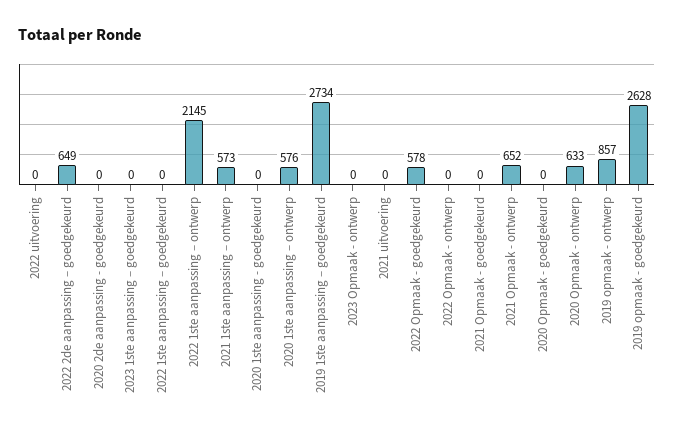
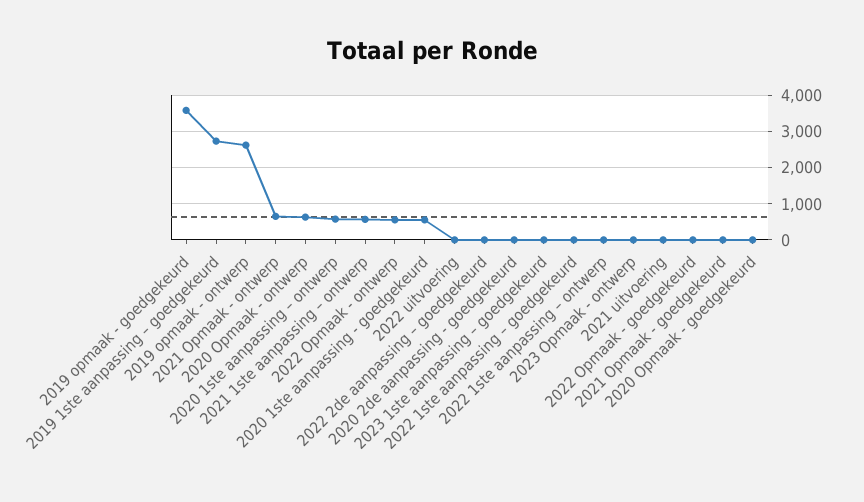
2022 2de aanpassing – goedgekeurd: 649 -> 0
2022 1ste aanpassing – ontwerp: 2145 -> 0
2020 1ste aanpassing - goedgekeurd: 0 -> 600
2022 Opmaak - goedgekeurd: 578 -> 0
2022 Opmaak - ontwerp: 0 -> 600
2019 opmaak - ontwerp: 857 -> 2600
2019 opmaak - goedgekeurd: 2628 -> 3600

